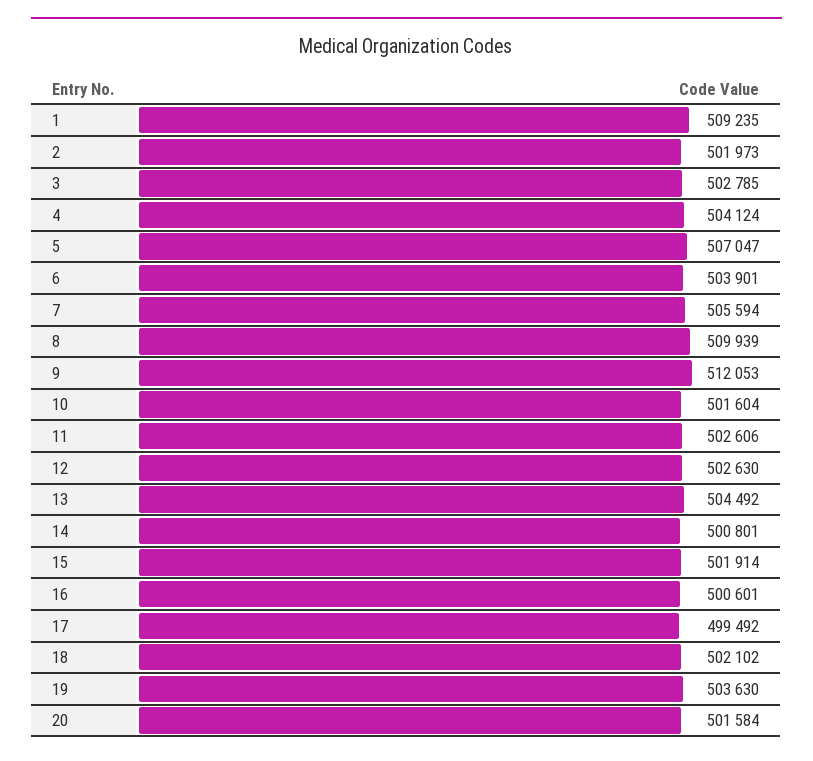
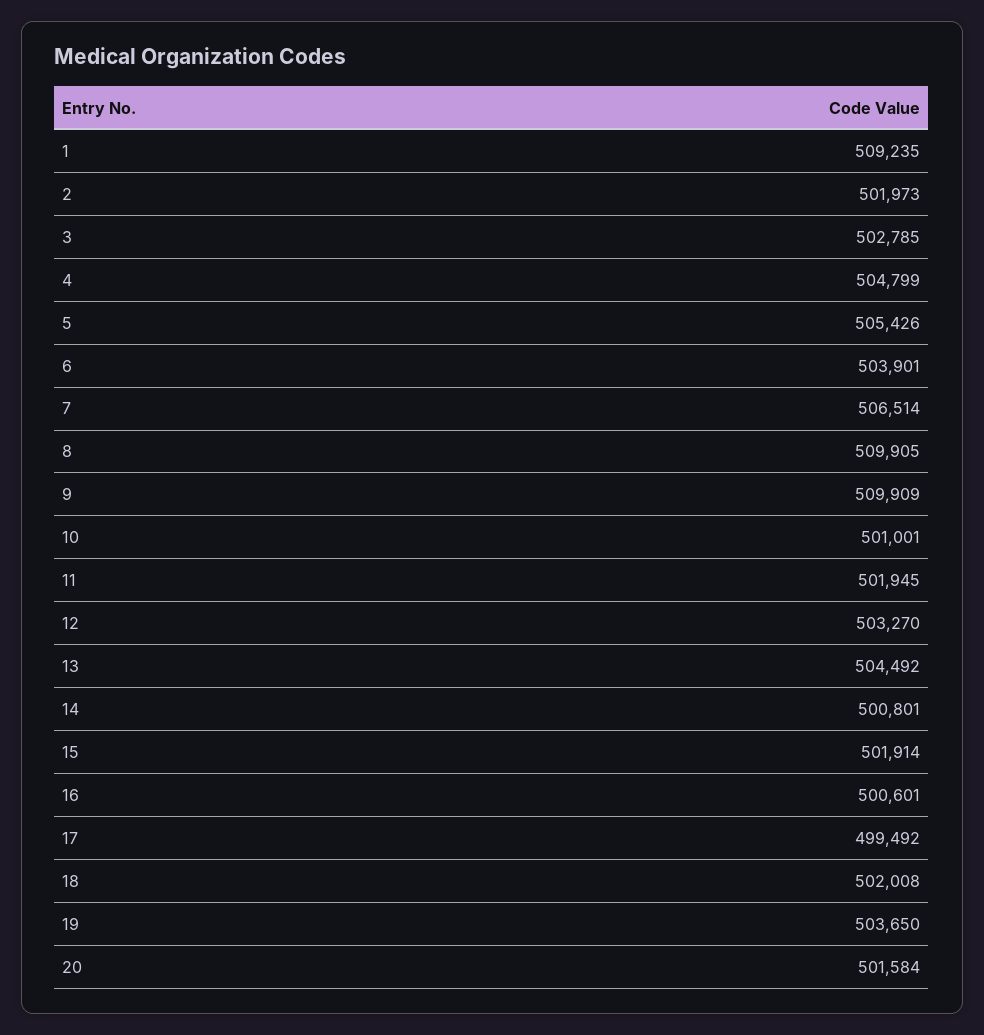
4: 504124 -> 504799
5: 507047 -> 505426
7: 505594 -> 506514
8: 509939 -> 509905
9: 512053 -> 509909
10: 501604 -> 501001
11: 502606 -> 501945
12: 502630 -> 503270
18: 502102 -> 502008
19: 503630 -> 503650

